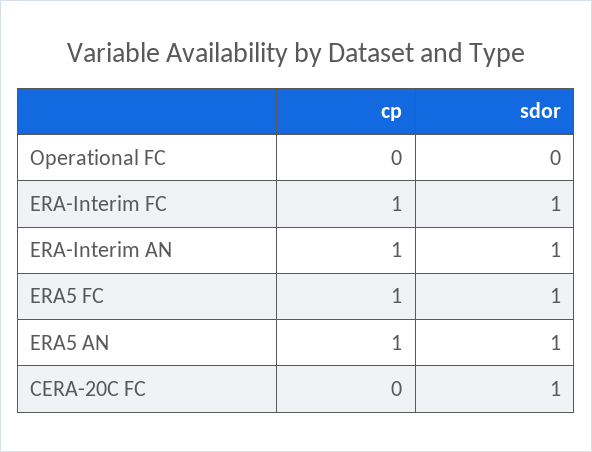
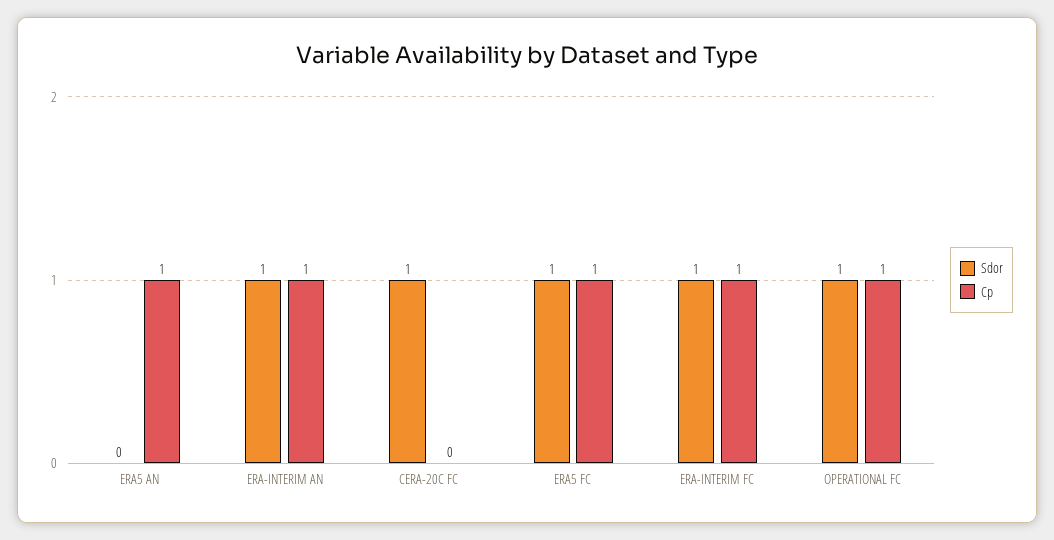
cp, Operational FC: 0 -> 1
sdor, Operational FC: 0 -> 1
sdor, ERA5 AN: 1 -> 0

